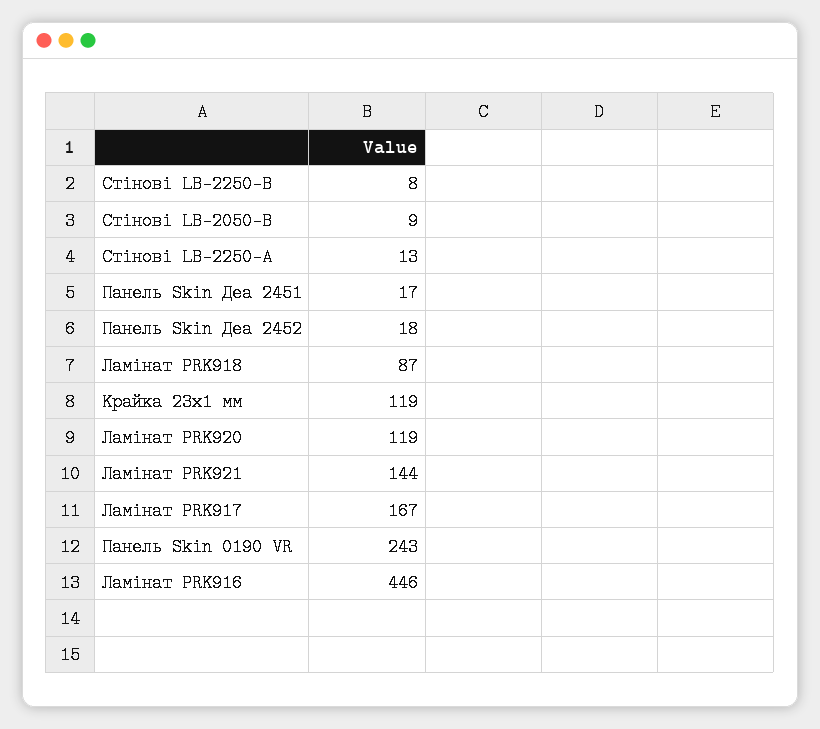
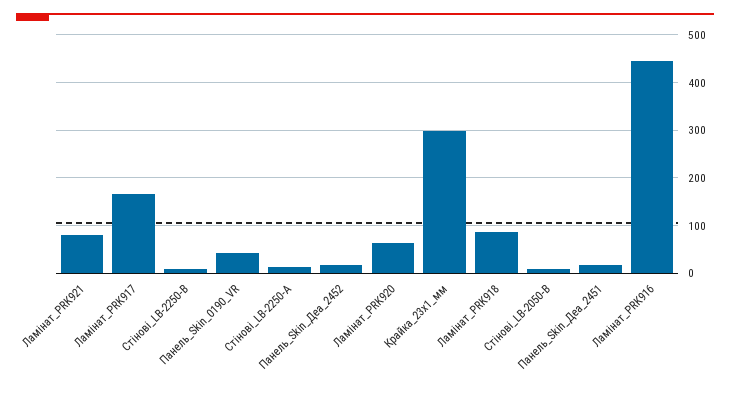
Крайка 23x1 мм: 119 -> 300
Ламінат PRK920: 119 -> 60
Ламінат PRK921: 144 -> 80
Панель Skin 0190 VR: 243 -> 40

